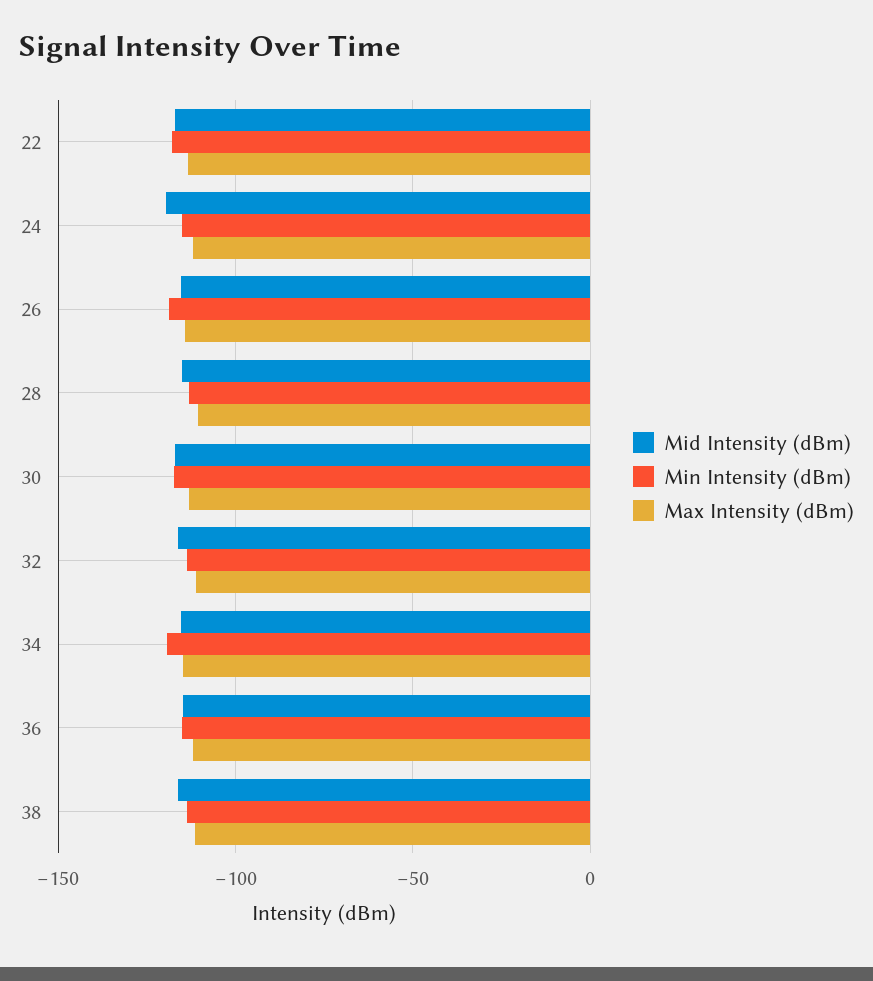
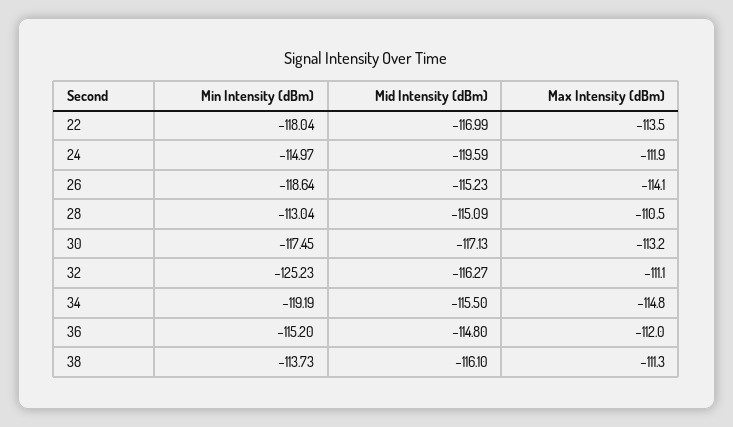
Min Intensity (dBm), 32: -115 -> -125.23

